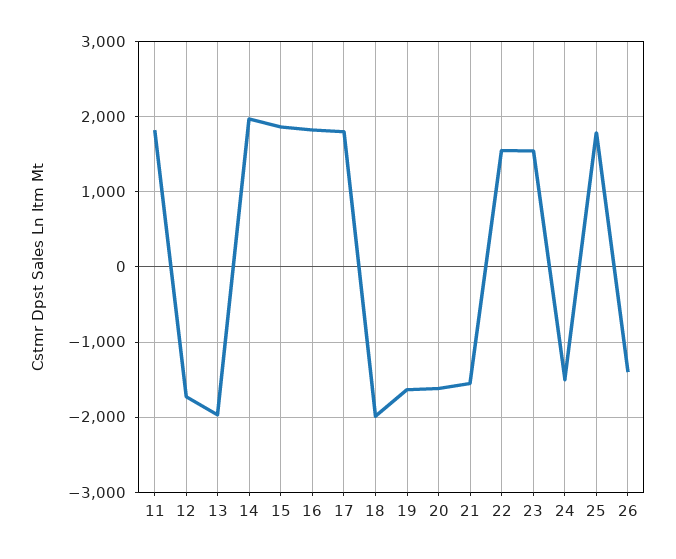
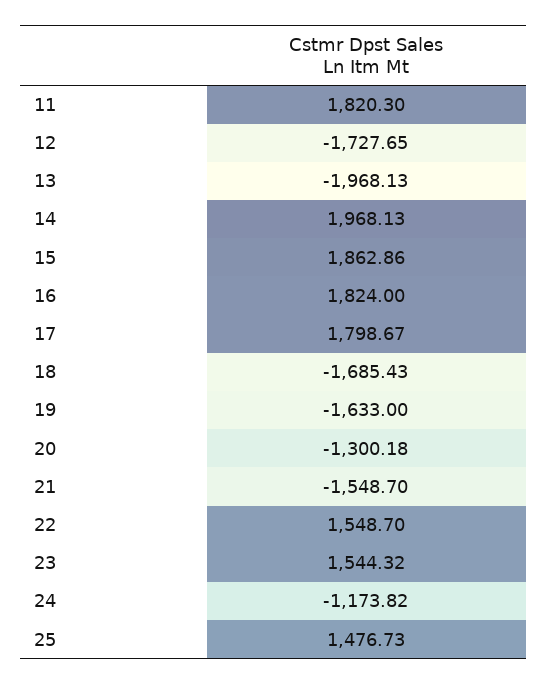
18: -2000 -> -1685.43
20: -1600 -> -1300.18
24: -1500 -> -1173.82
25: 1800 -> 1476.73
26: -1400 -> none

